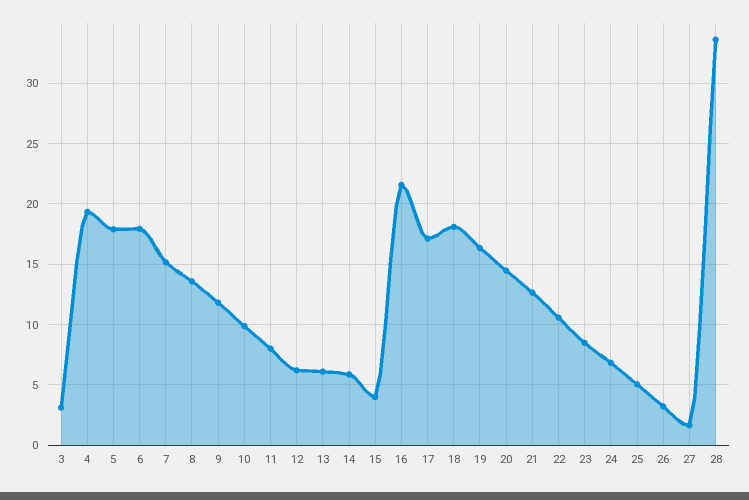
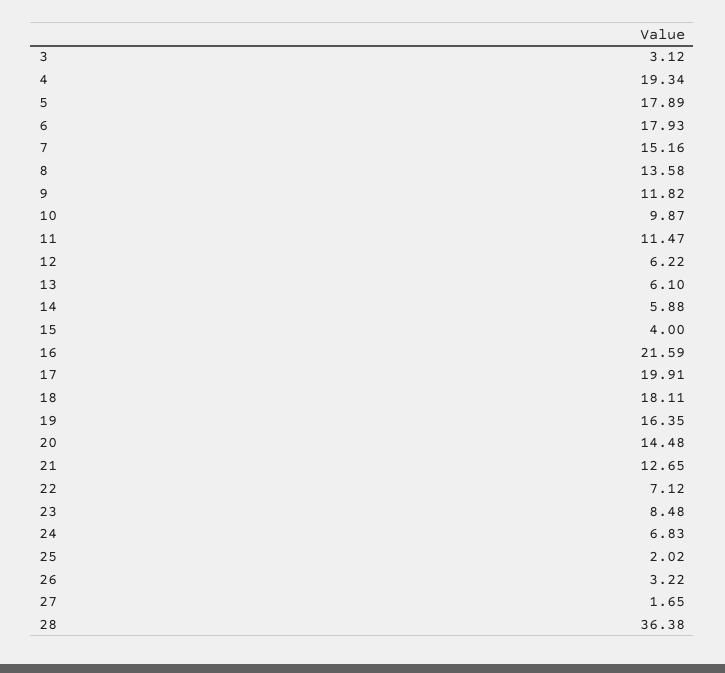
11: 8 -> 11.47
17: 17 -> 19.91
22: 10.5 -> 7.12
25: 5 -> 2.02
28: 33.5 -> 36.38

